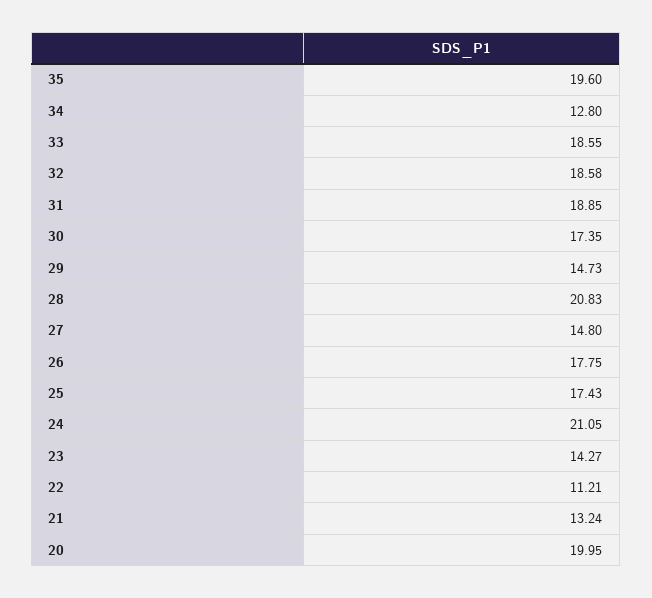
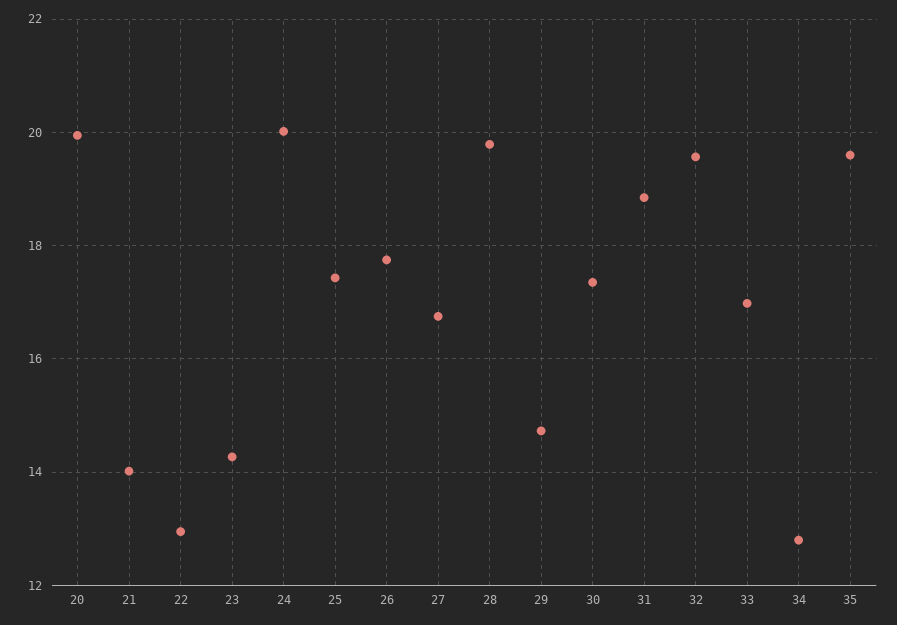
33: 18.55 -> 17
32: 18.58 -> 19.6
28: 20.83 -> 19.8
27: 14.8 -> 16.8
24: 21.05 -> 20
22: 11.21 -> 13
21: 13.24 -> 14

